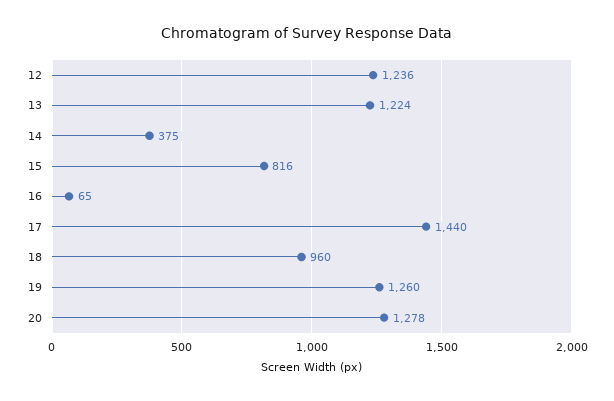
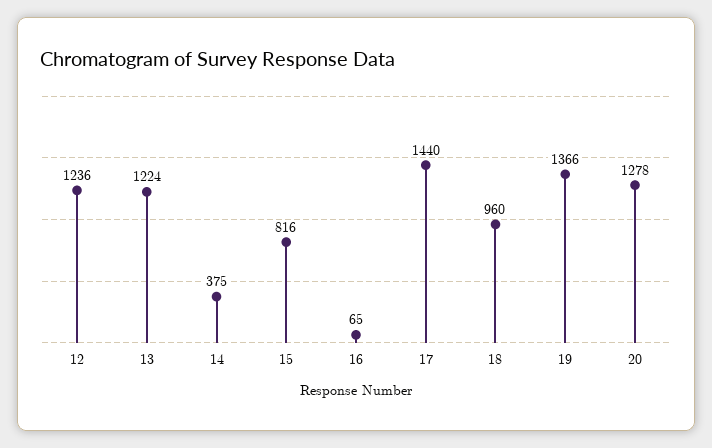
19: 1260 -> 1366

